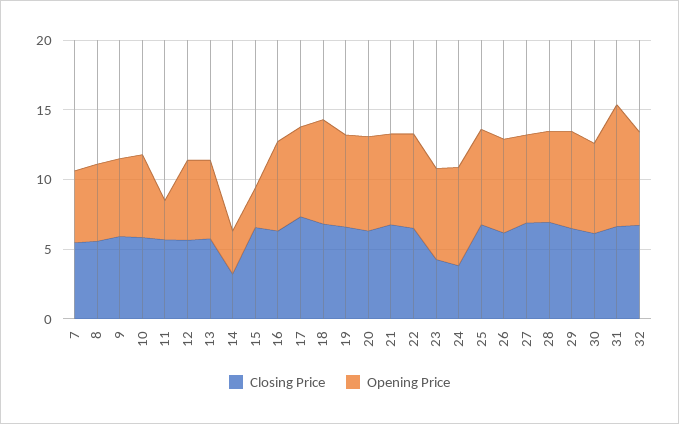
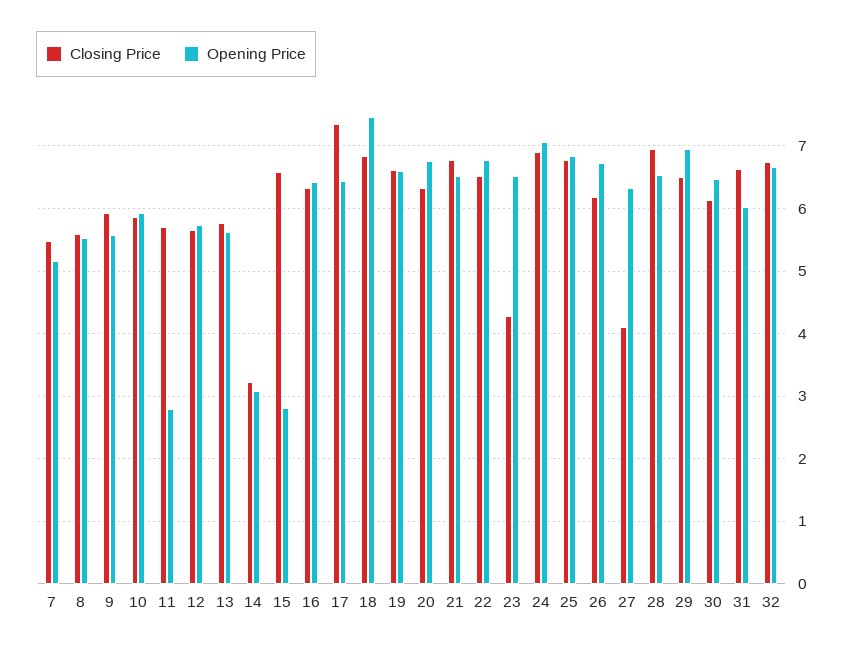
Closing Price, 24: 4 -> 6.9
Closing Price, 27: 7 -> 4.1
Opening Price, 31: 9 -> 6

